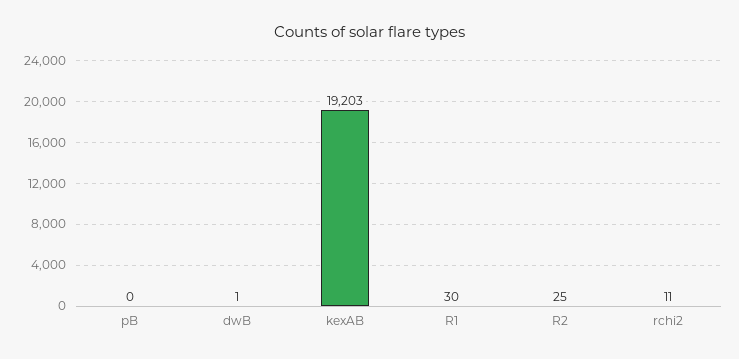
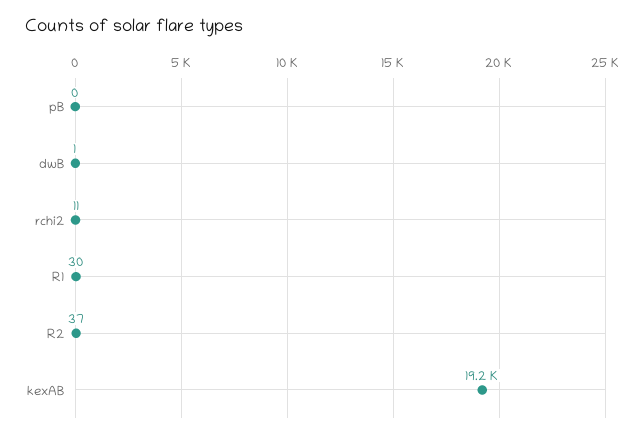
R2: 25 -> 37

